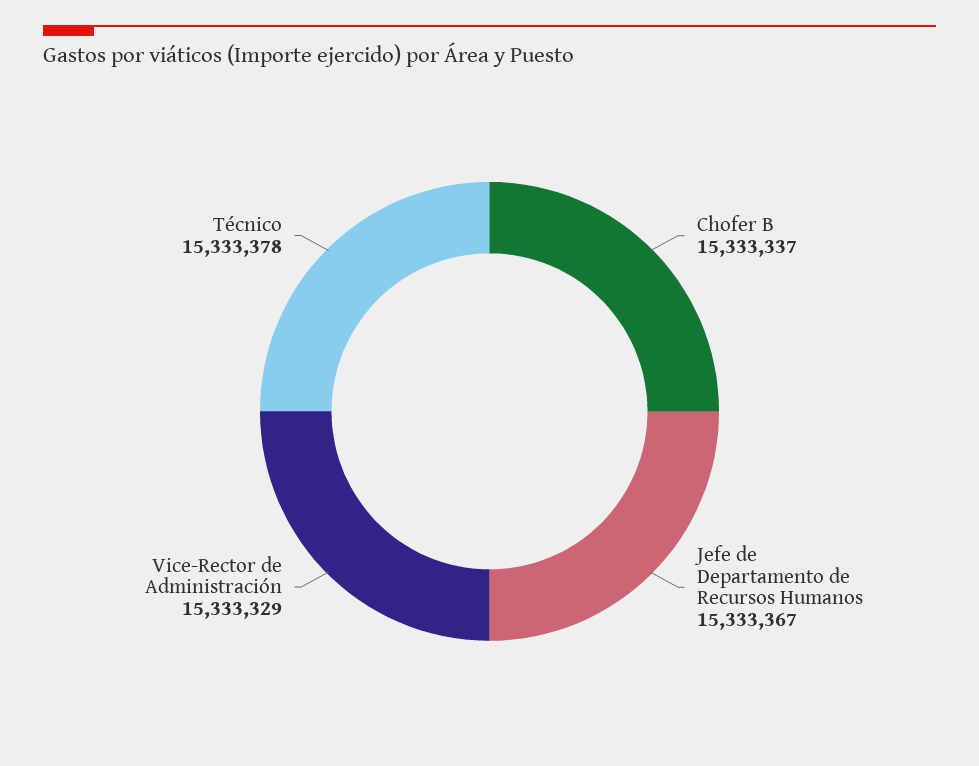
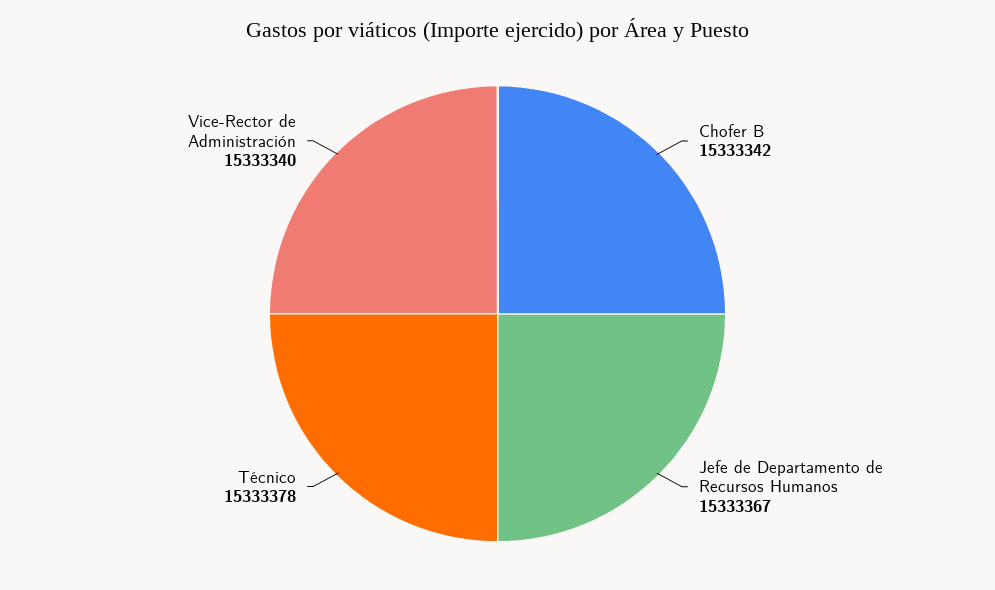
Chofer B: 15333337 -> 15333342
Vice-Rector de Administración: 15333329 -> 15333340

